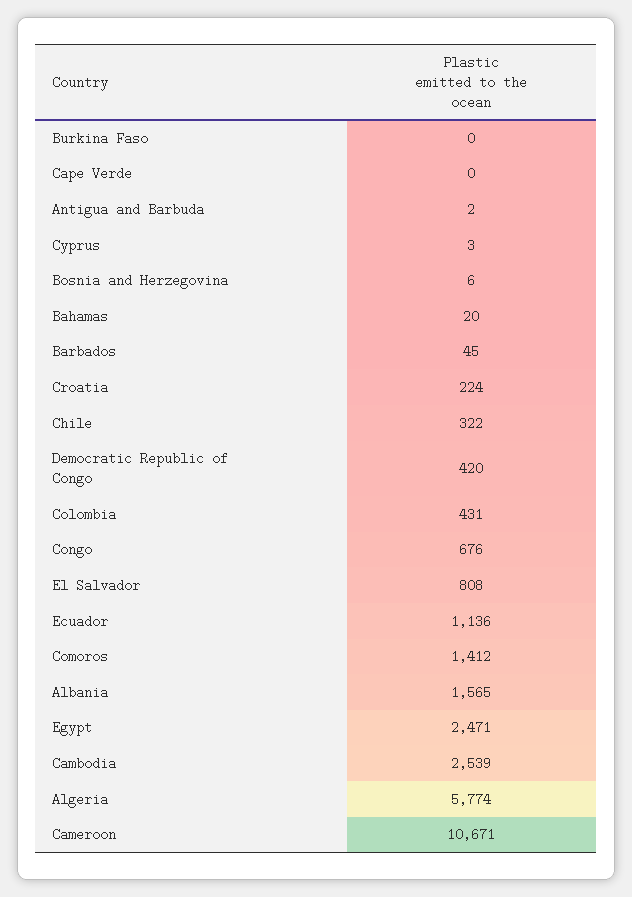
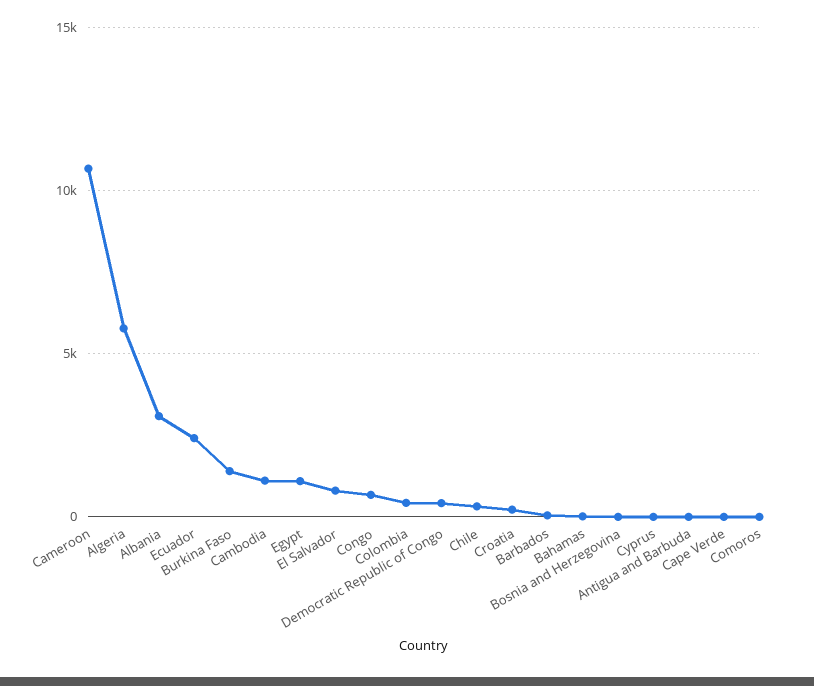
Burkina Faso: 0 -> 1500
Ecuador: 1136 -> 2500
Comoros: 1412 -> 0
Albania: 1565 -> 3000
Egypt: 2471 -> 1000
Cambodia: 2539 -> 1000

